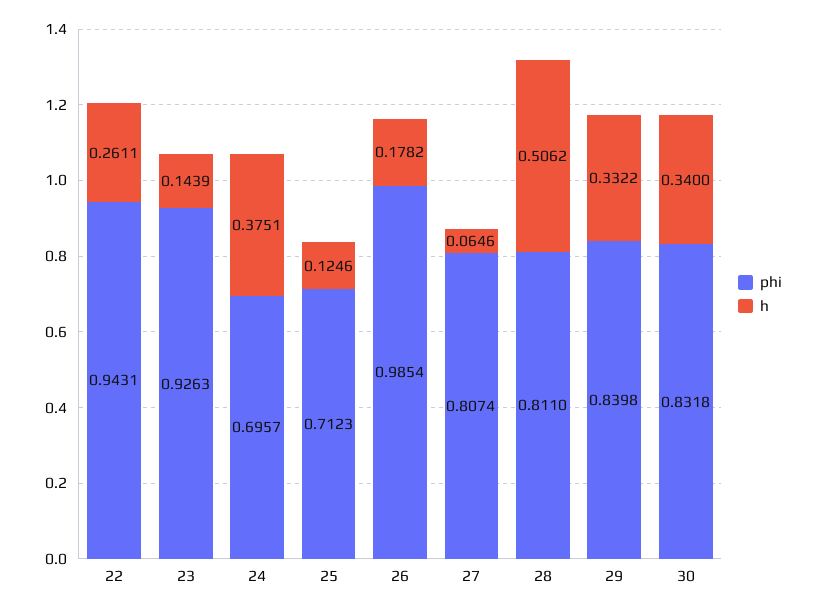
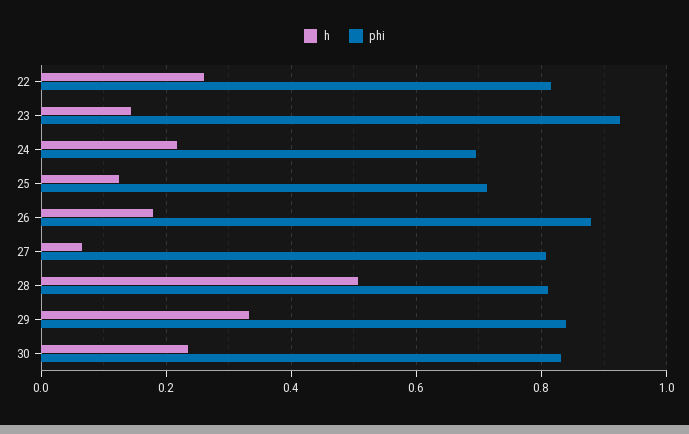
phi, 22: 0.9431 -> 0.82
h, 24: 0.3751 -> 0.22
phi, 26: 0.9854 -> 0.88
h, 30: 0.34 -> 0.24

